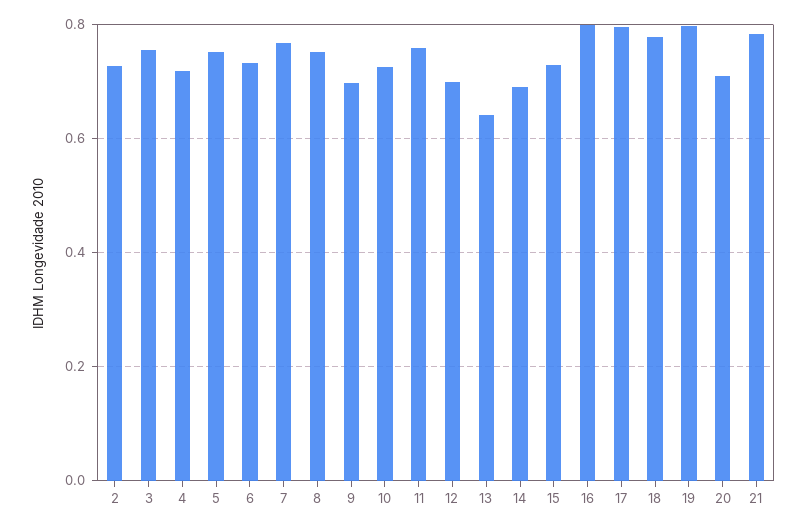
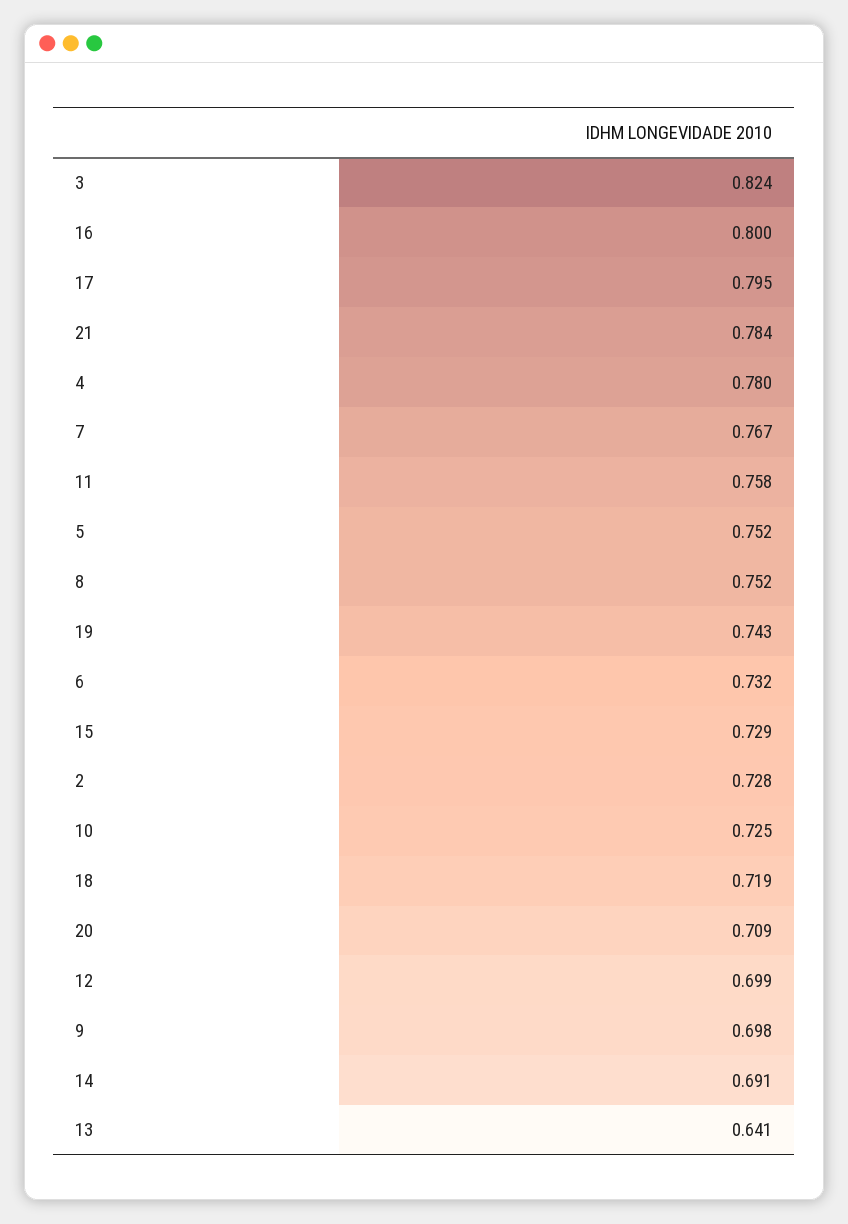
3: 0.76 -> 0.824
4: 0.72 -> 0.78
18: 0.78 -> 0.719
19: 0.8 -> 0.743

